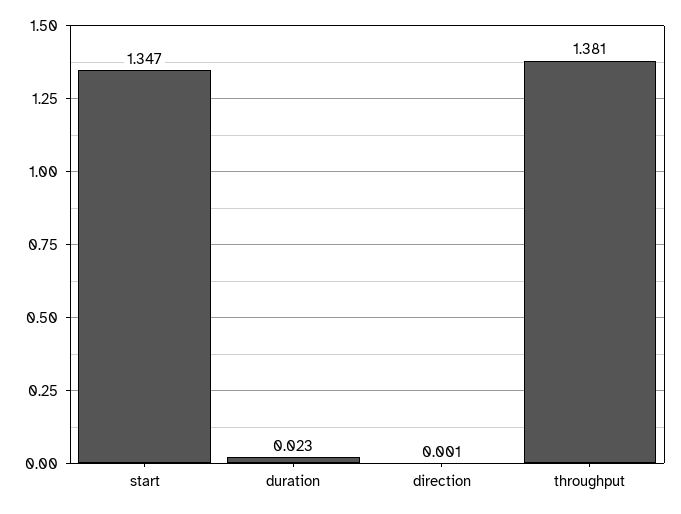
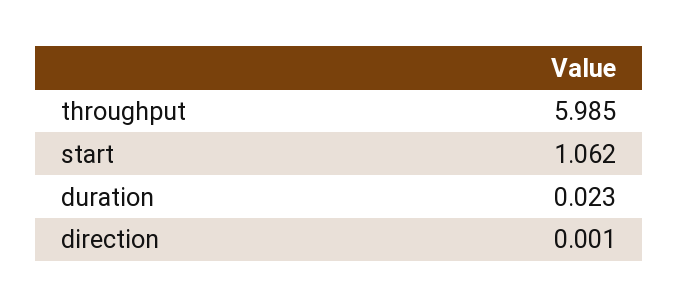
start: 1.347 -> 1.062
throughput: 1.381 -> 5.985

